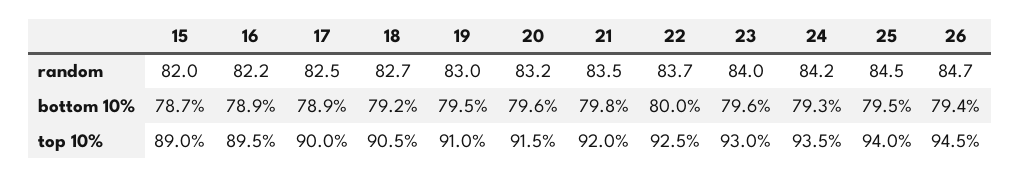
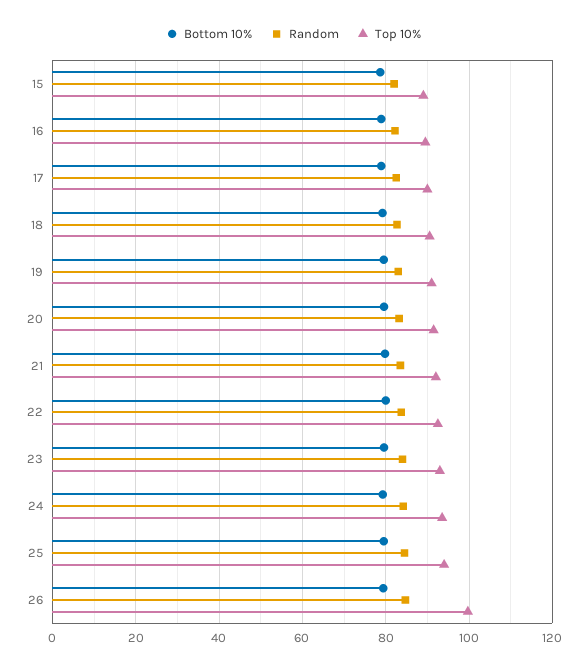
top 10%, 26: 94.5 -> 100

